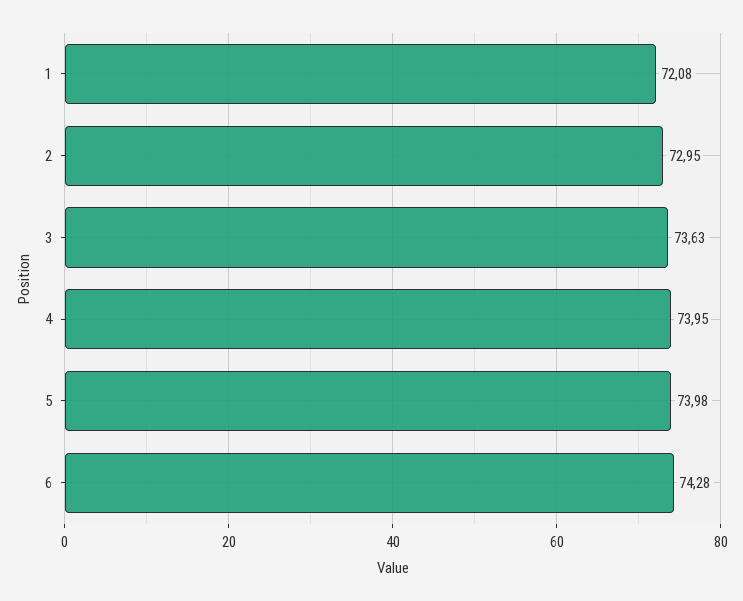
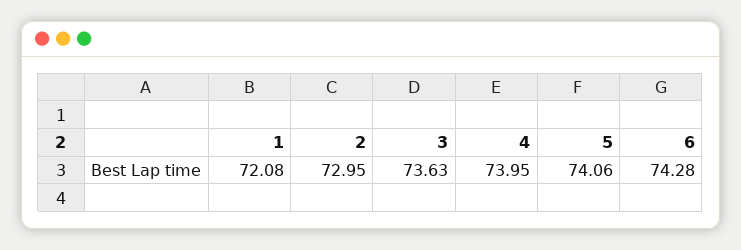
5: 73.98 -> 74.06

